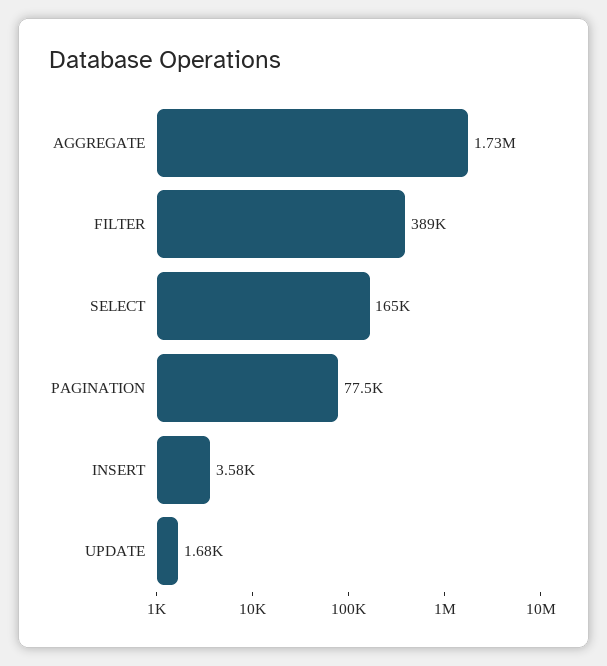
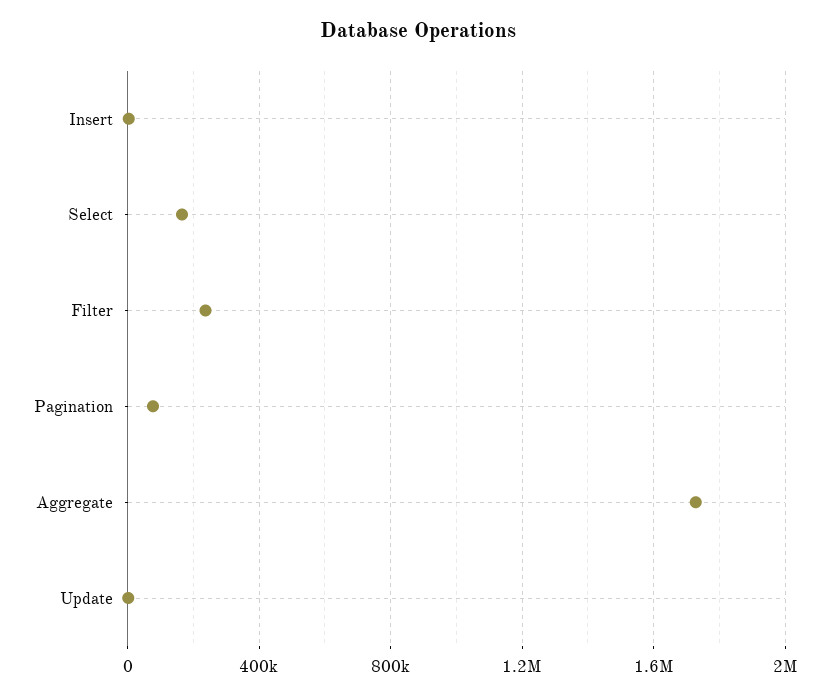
FILTER: 389000 -> 250000

